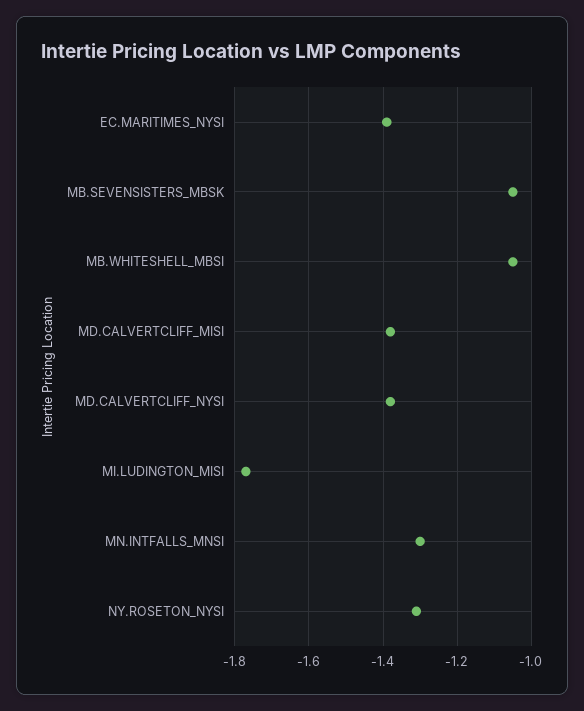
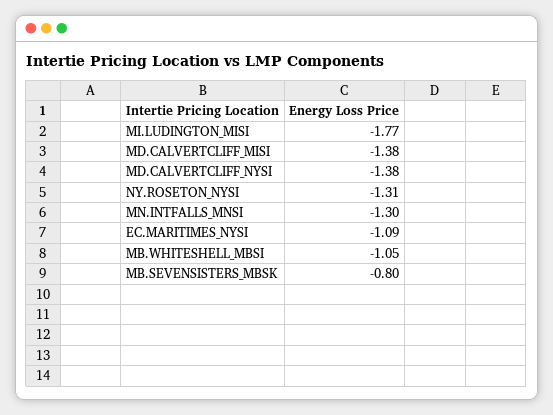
EC.MARITIMES_NYSI: -1.4 -> -1.09
MB.SEVENSISTERS_MBSK: -1.05 -> -0.8

